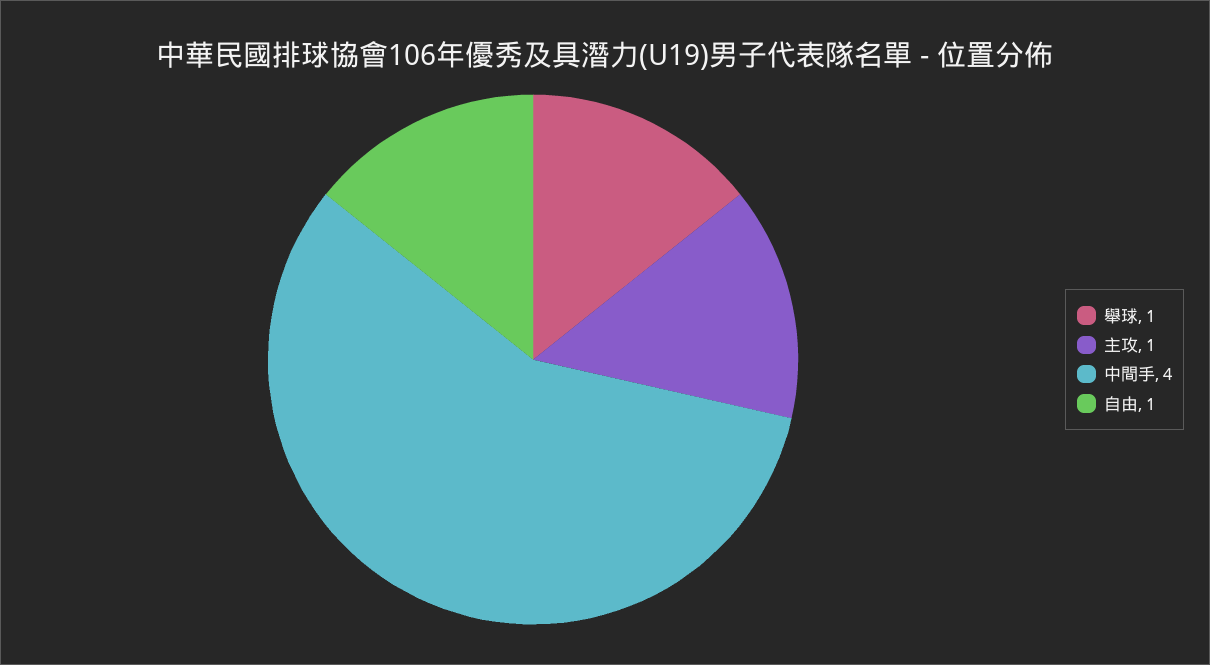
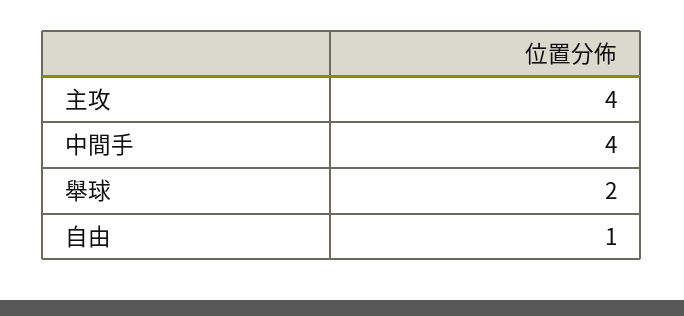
舉球: 1 -> 2
主攻: 1 -> 4

